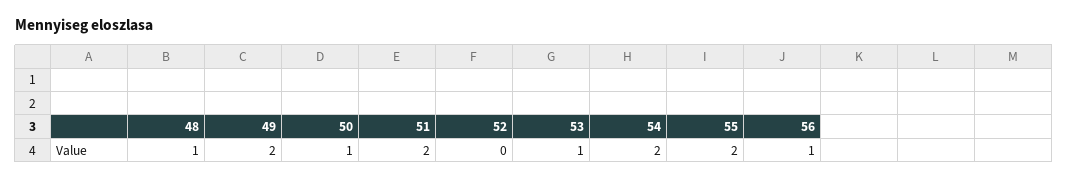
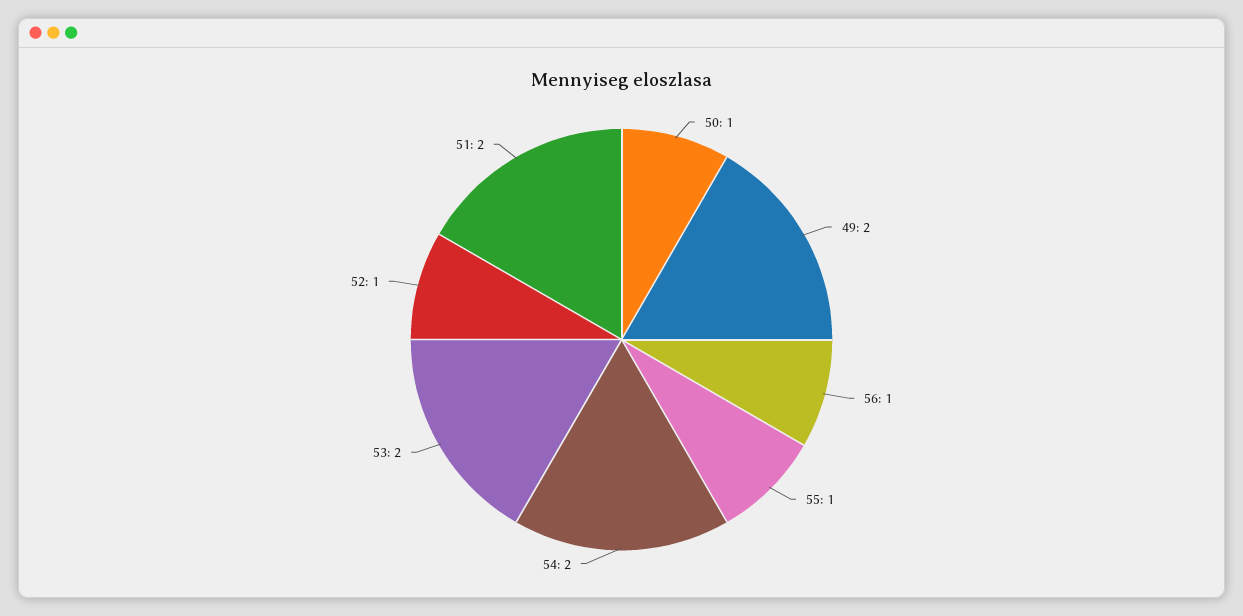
48: 1 -> none
52: 0 -> 1
53: 1 -> 2
55: 2 -> 1

